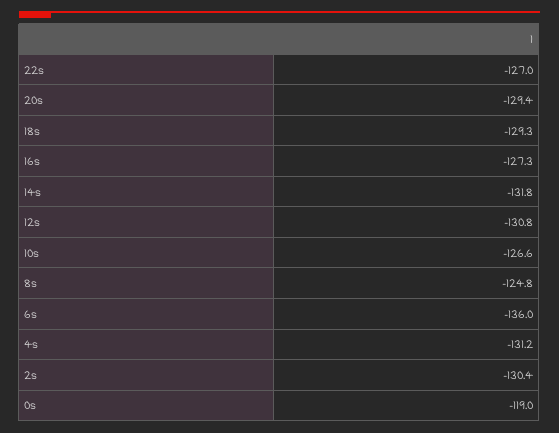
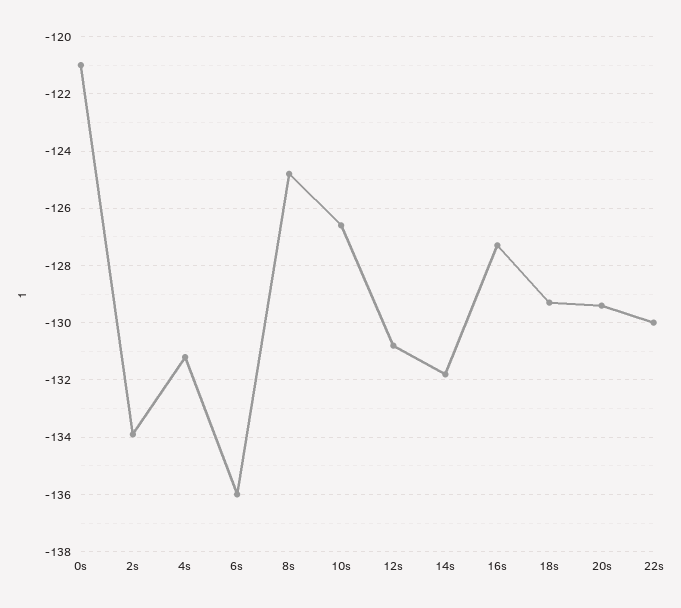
22s: -127 -> -130
2s: -130.4 -> -134
0s: -119 -> -121

